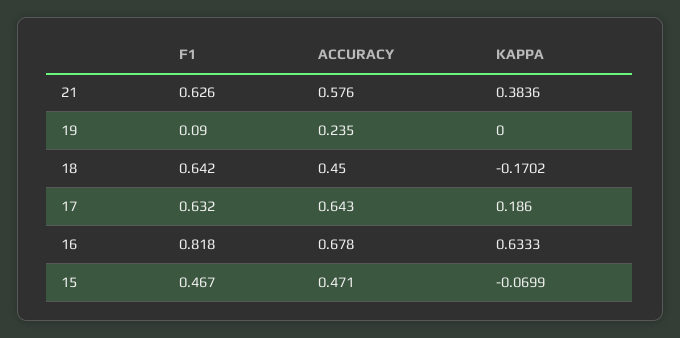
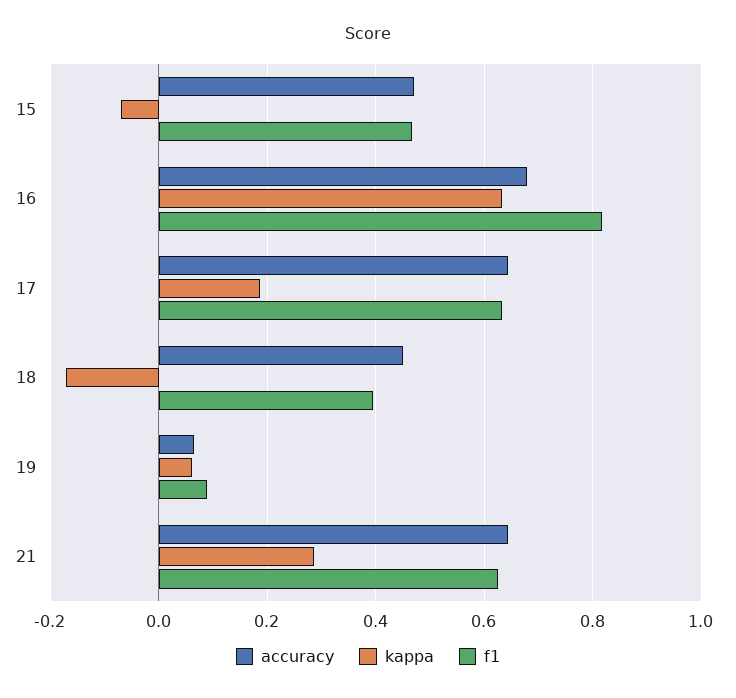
ACCURACY, 21: 0.576 -> 0.64
KAPPA, 21: 0.3836 -> 0.28
ACCURACY, 19: 0.235 -> 0.06
KAPPA, 19: 0 -> 0.06
F1, 18: 0.642 -> 0.4

